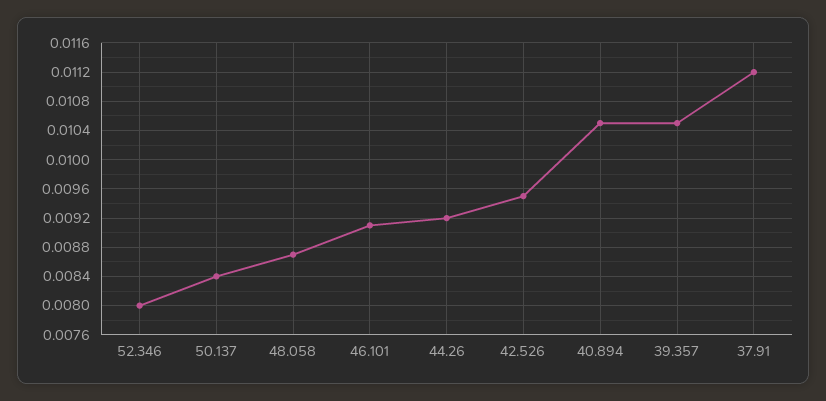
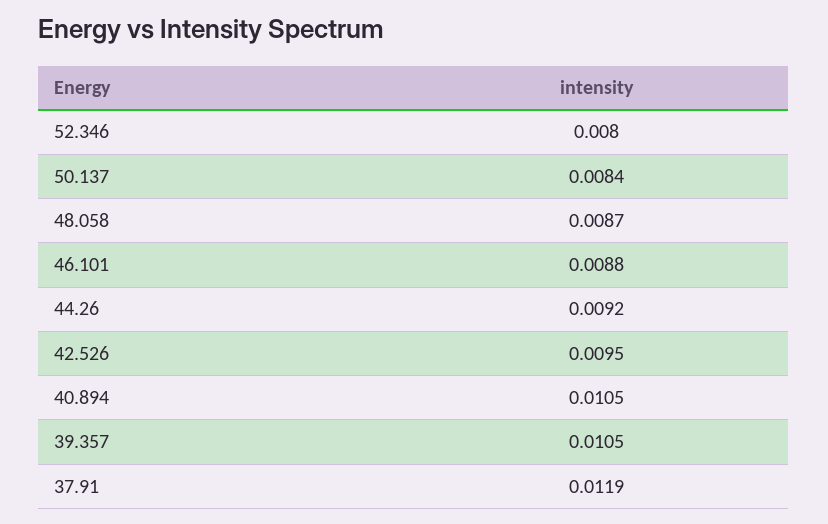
46.101: 0.0091 -> 0.0088
37.91: 0.0112 -> 0.0119

